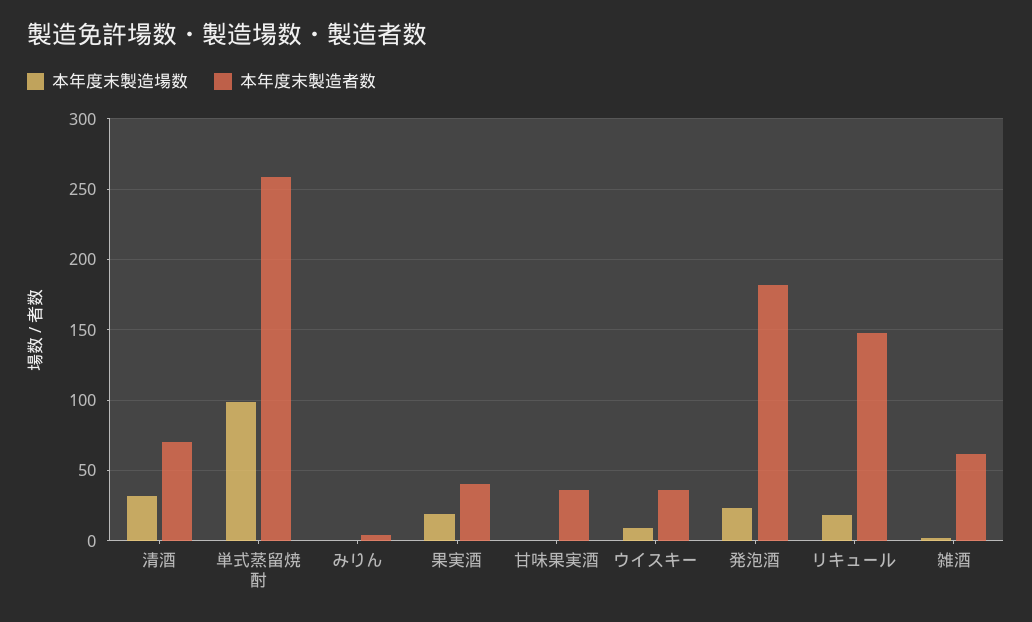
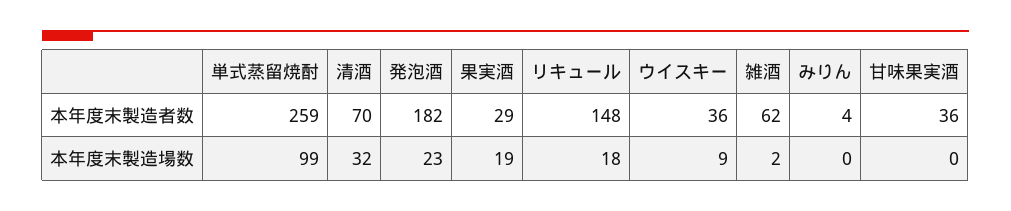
本年度末製造者数, 果実酒: 40 -> 29

